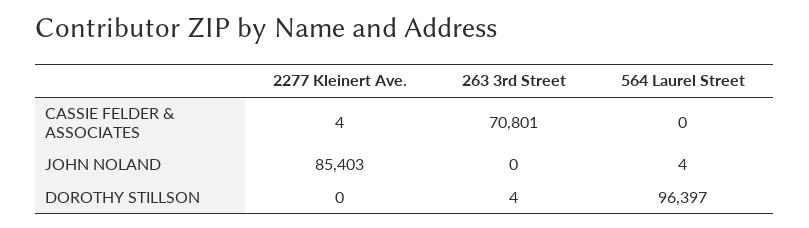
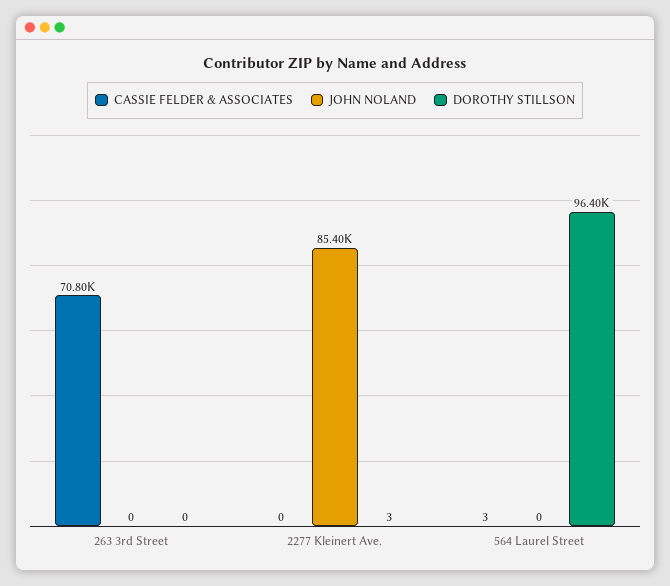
CASSIE FELDER & ASSOCIATES, 2277 Kleinert Ave.: 4 -> 0
CASSIE FELDER & ASSOCIATES, 564 Laurel Street: 0 -> 3
JOHN NOLAND, 564 Laurel Street: 4 -> 0
DOROTHY STILLSON, 2277 Kleinert Ave.: 0 -> 3
DOROTHY STILLSON, 263 3rd Street: 4 -> 0

